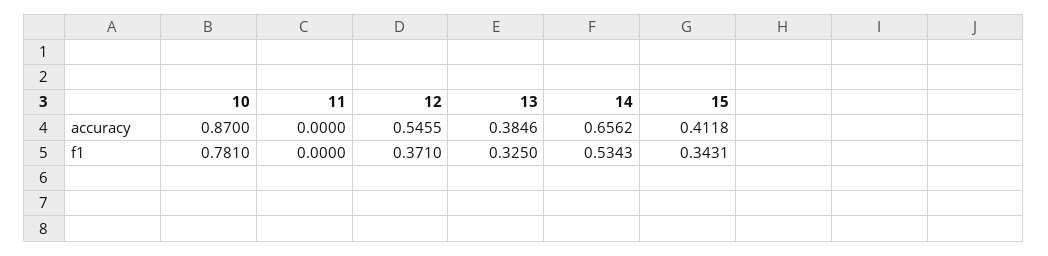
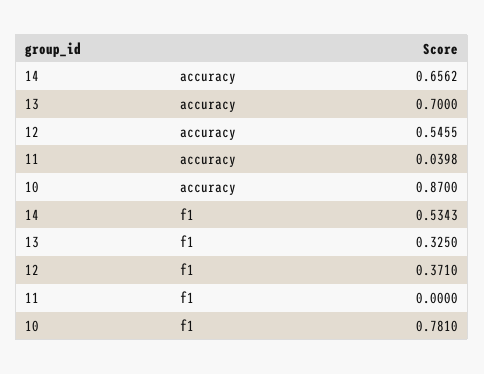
11, accuracy: 0 -> 0.0398
13, accuracy: 0.3846 -> 0.7
15, accuracy: 0.4118 -> none
15, f1: 0.3431 -> none

